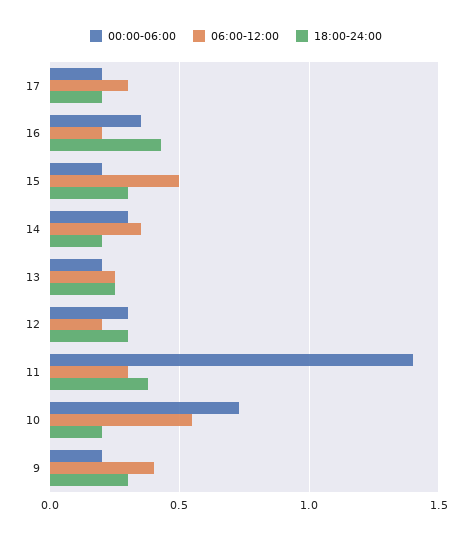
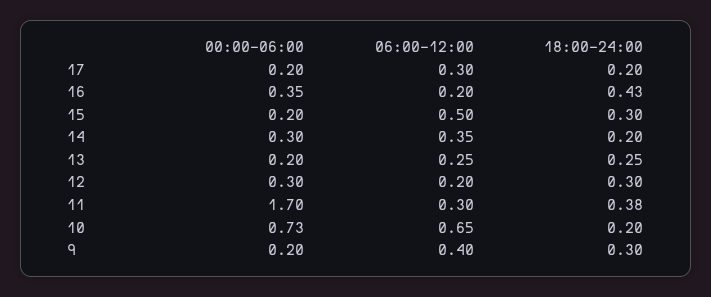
00:00-06:00, 11: 1.4 -> 1.7
06:00-12:00, 10: 0.55 -> 0.65

